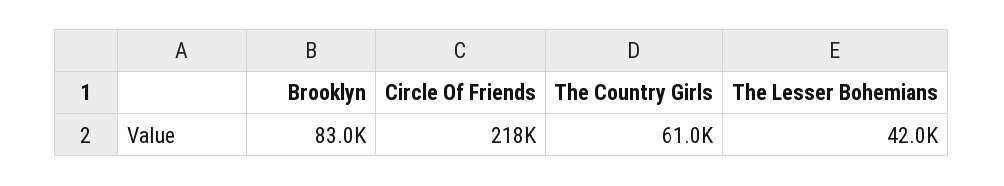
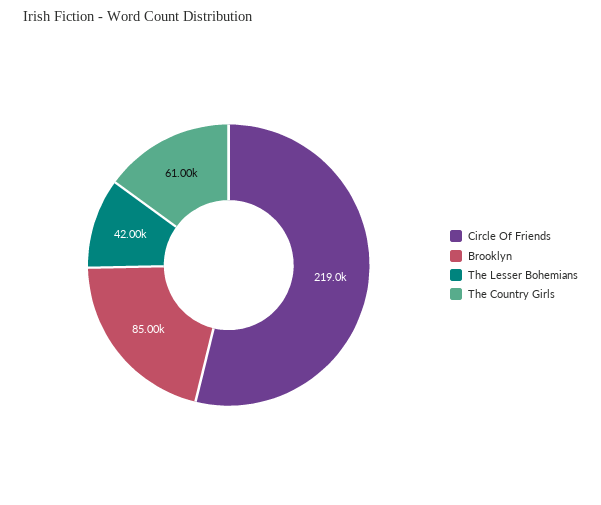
Brooklyn: 83000 -> 85000
Circle Of Friends: 218000 -> 219000

